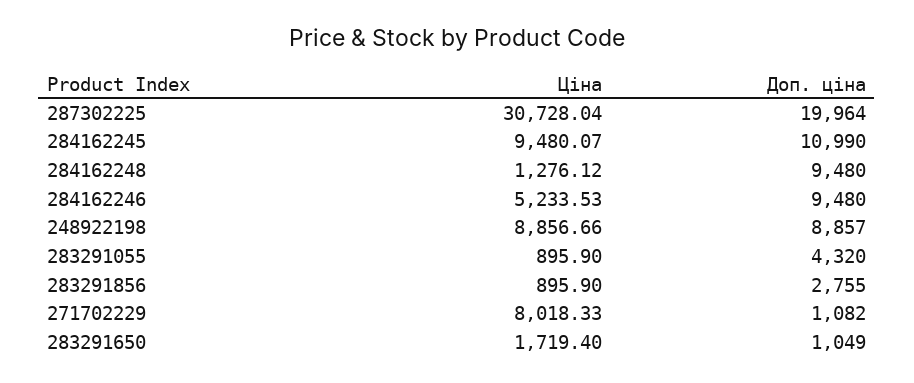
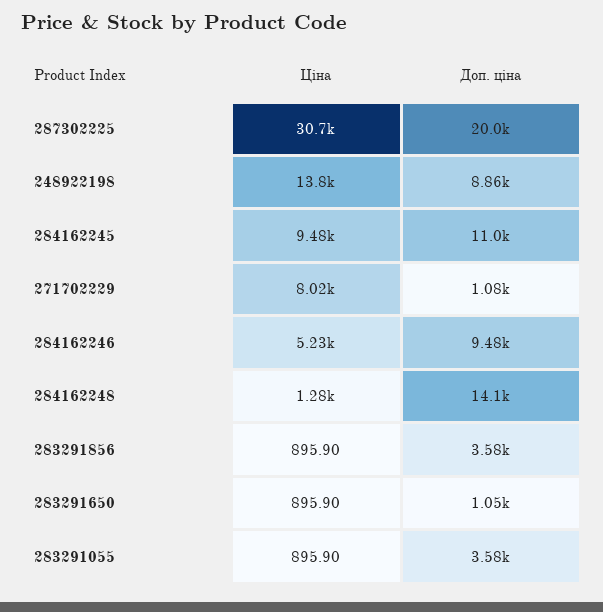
Доп. ціна, 284162248: 9480 -> 14100
Ціна, 248922198: 8856.66 -> 13800
Доп. ціна, 283291055: 4320 -> 3580
Доп. ціна, 283291856: 2755 -> 3580
Ціна, 283291650: 1719.4 -> 895.9

